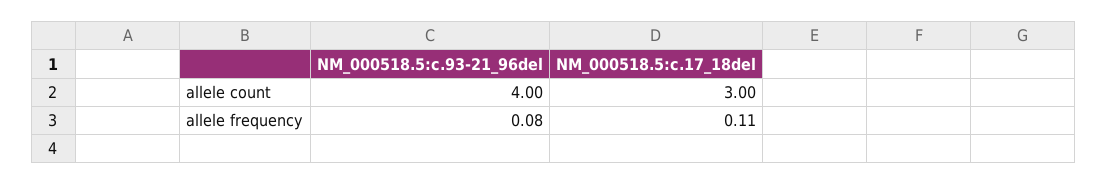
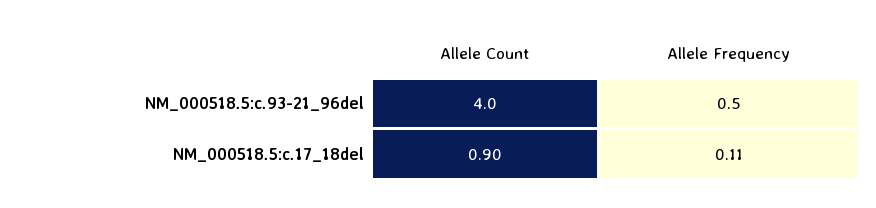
NM_000518.5:c.17_18del, allele count: 3 -> 0.9
NM_000518.5:c.93-21_96del, allele frequency: 0.08 -> 0.5

